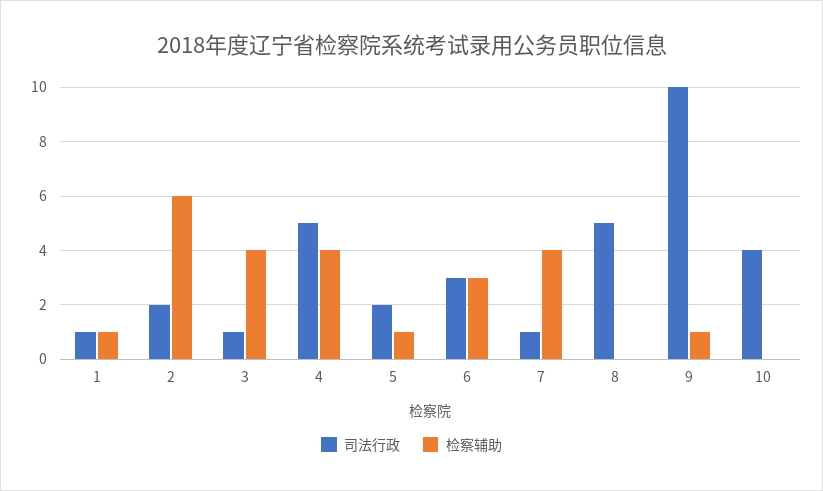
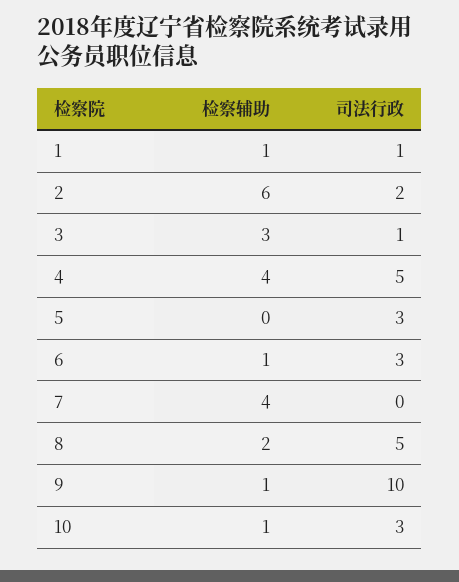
检察辅助, 3: 4 -> 3
司法行政, 5: 2 -> 3
检察辅助, 5: 1 -> 0
检察辅助, 6: 3 -> 1
司法行政, 7: 1 -> 0
检察辅助, 8: 0 -> 2
司法行政, 10: 4 -> 3
检察辅助, 10: 0 -> 1

